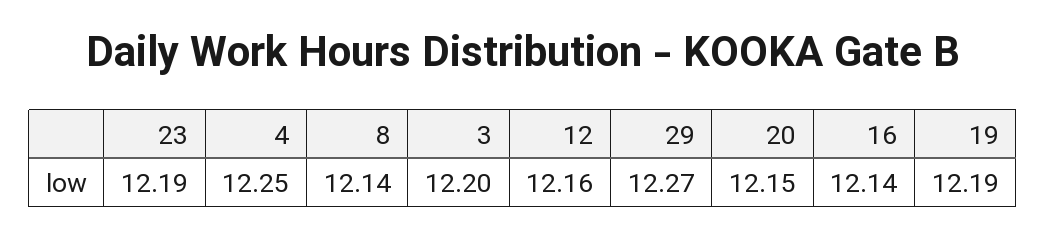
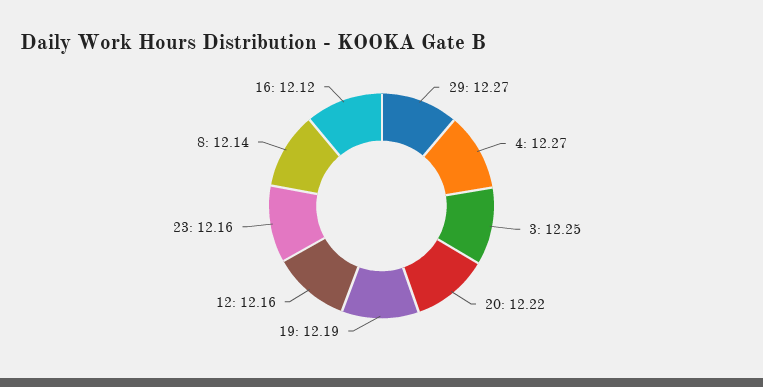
23: 12.19 -> 12.16
4: 12.25 -> 12.27
3: 12.2 -> 12.25
20: 12.15 -> 12.22
16: 12.14 -> 12.12

